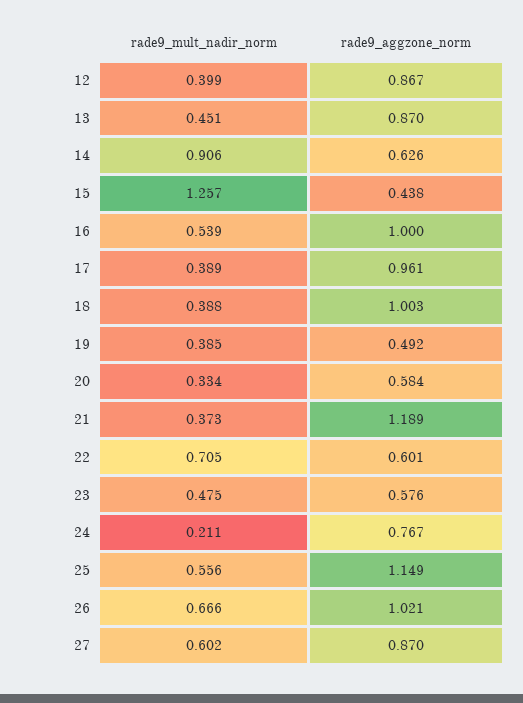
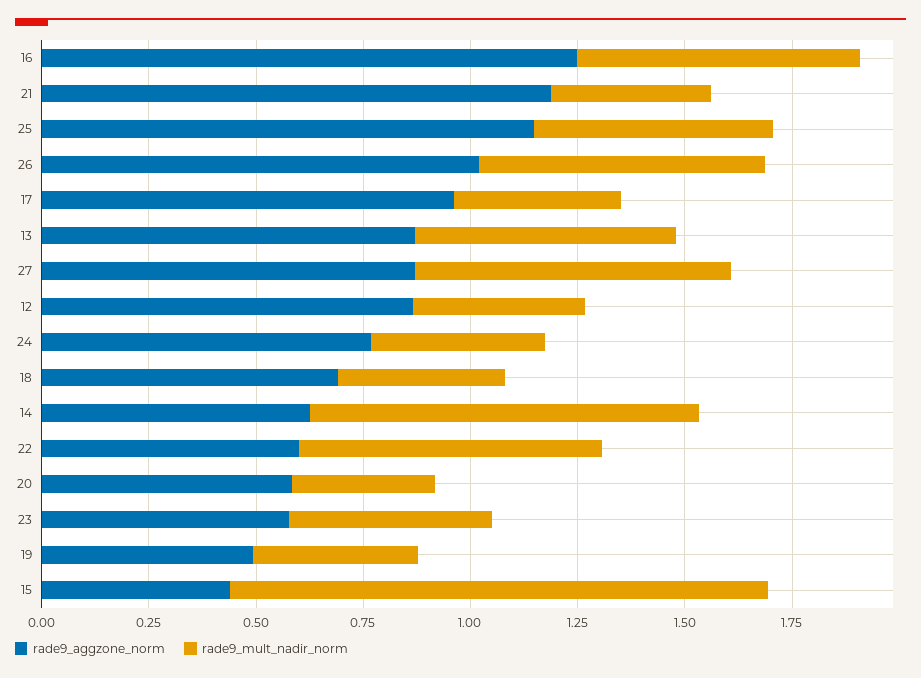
rade9_mult_nadir_norm, 13: 0.451 -> 0.6
rade9_mult_nadir_norm, 16: 0.539 -> 0.65
rade9_aggzone_norm, 16: 1 -> 1.25
rade9_aggzone_norm, 18: 1.003 -> 0.7
rade9_mult_nadir_norm, 24: 0.211 -> 0.4
rade9_mult_nadir_norm, 27: 0.602 -> 0.75

